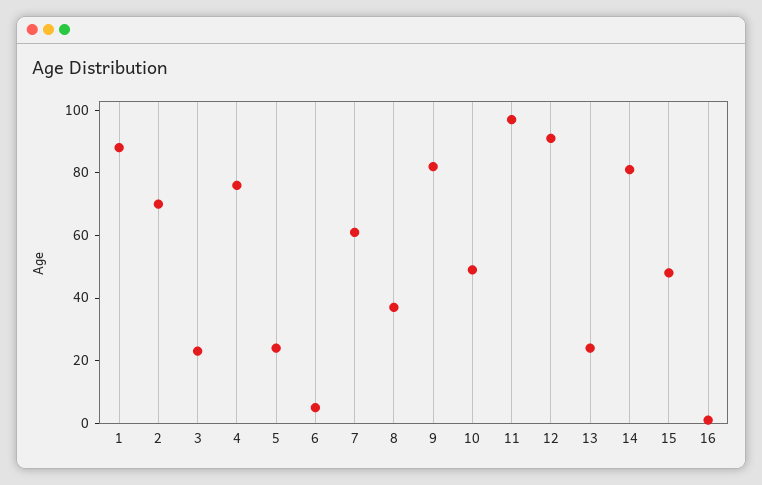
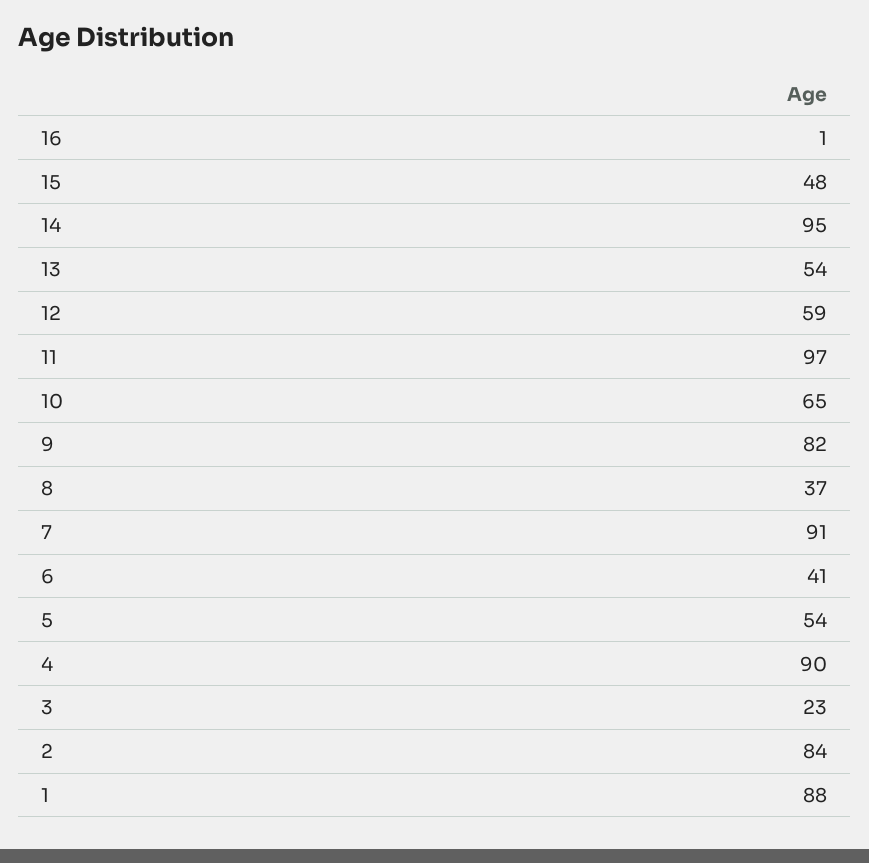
2: 70 -> 84
4: 75 -> 90
5: 25 -> 54
6: 5 -> 41
7: 60 -> 91
10: 50 -> 65
12: 90 -> 59
13: 25 -> 54
14: 80 -> 95

